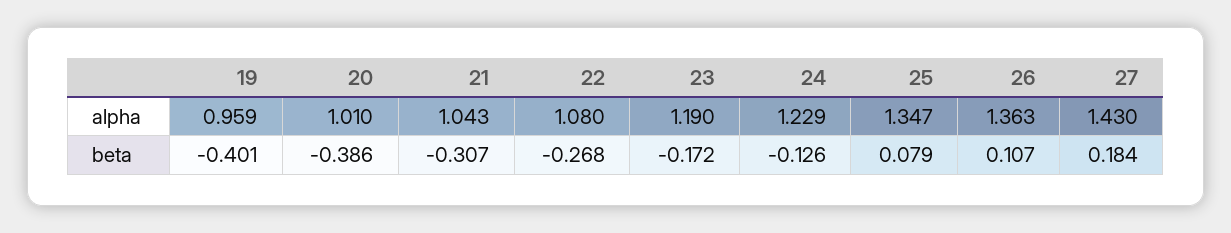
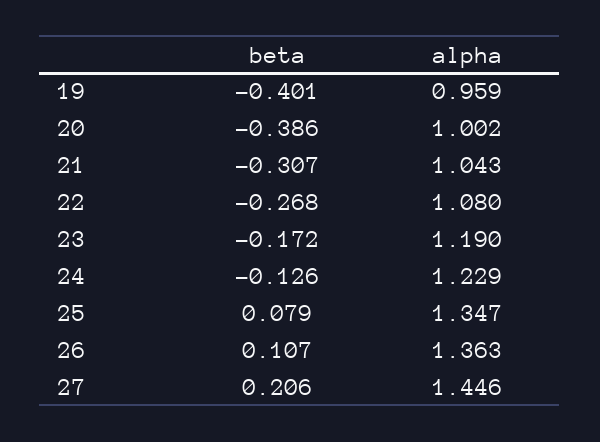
20, alpha: 1.01 -> 1.002
27, alpha: 1.43 -> 1.446
27, beta: 0.184 -> 0.206

